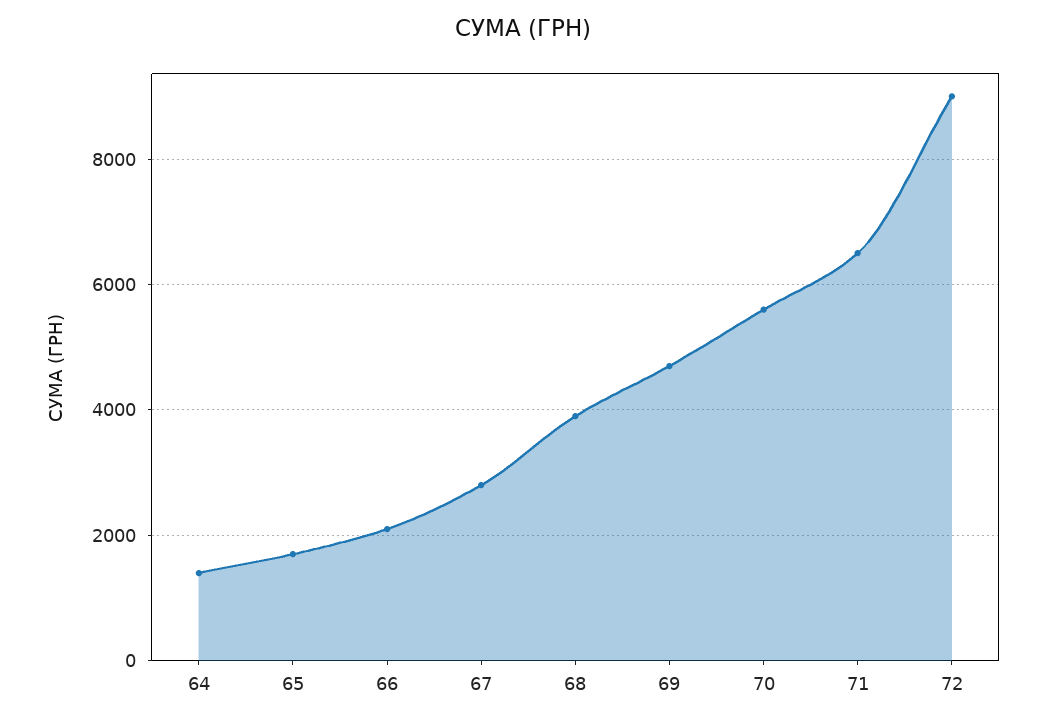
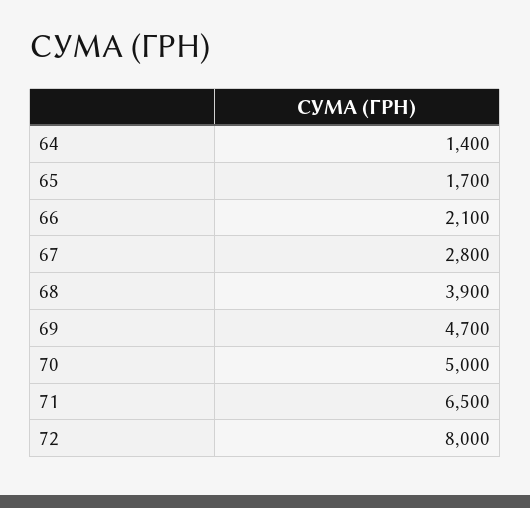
70: 5600 -> 5000
72: 9000 -> 8000

